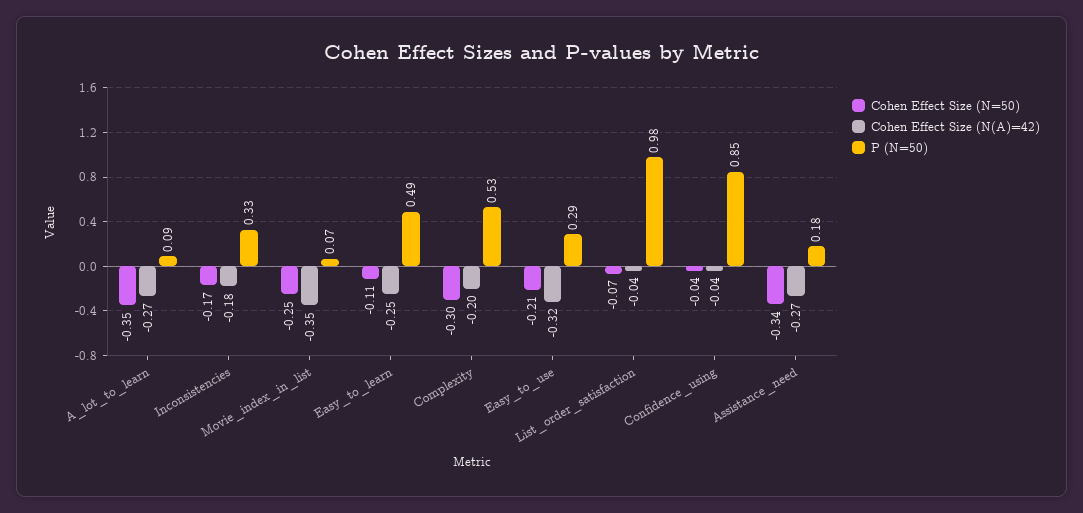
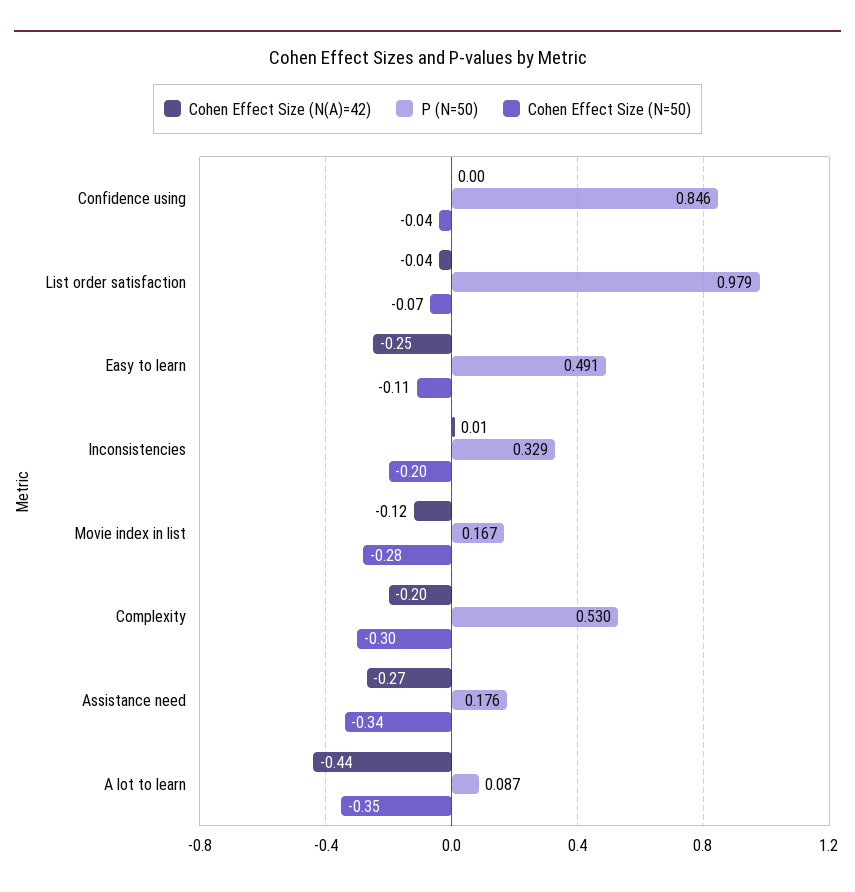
Cohen Effect Size (N(A)=42), A_lot_to_learn: -0.27 -> -0.44
Cohen Effect Size (N=50), Inconsistencies: -0.17 -> -0.2
Cohen Effect Size (N(A)=42), Inconsistencies: -0.18 -> 0.01
Cohen Effect Size (N=50), Movie_index_in_list: -0.25 -> -0.28
Cohen Effect Size (N(A)=42), Movie_index_in_list: -0.35 -> -0.12
P (N=50), Movie_index_in_list: 0.07 -> 0.167
Cohen Effect Size (N=50), Easy_to_use: -0.21 -> none
Cohen Effect Size (N(A)=42), Easy_to_use: -0.32 -> none
P (N=50), Easy_to_use: 0.29 -> none
Cohen Effect Size (N(A)=42), Confidence_using: -0.04 -> 0

